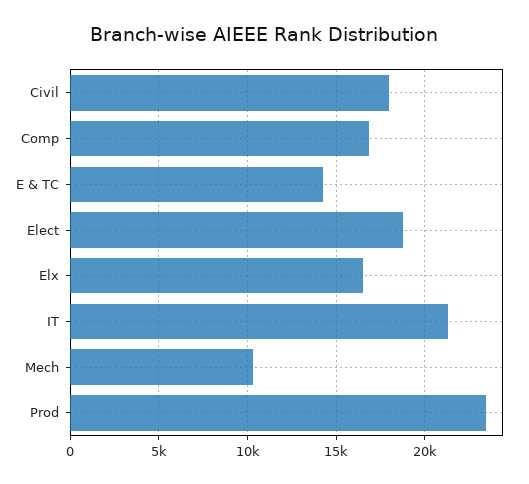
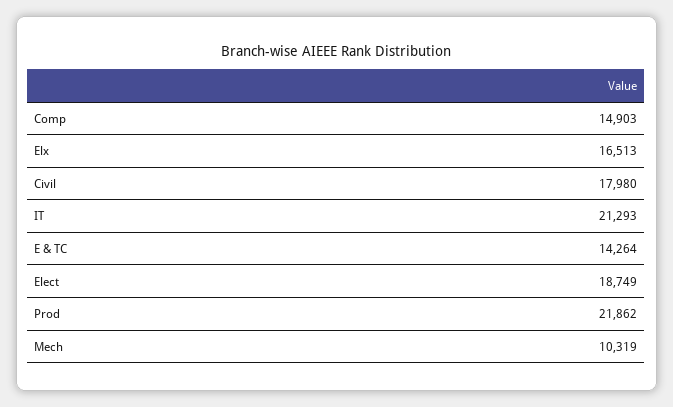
Comp: 17000 -> 14903
Prod: 23500 -> 21862

